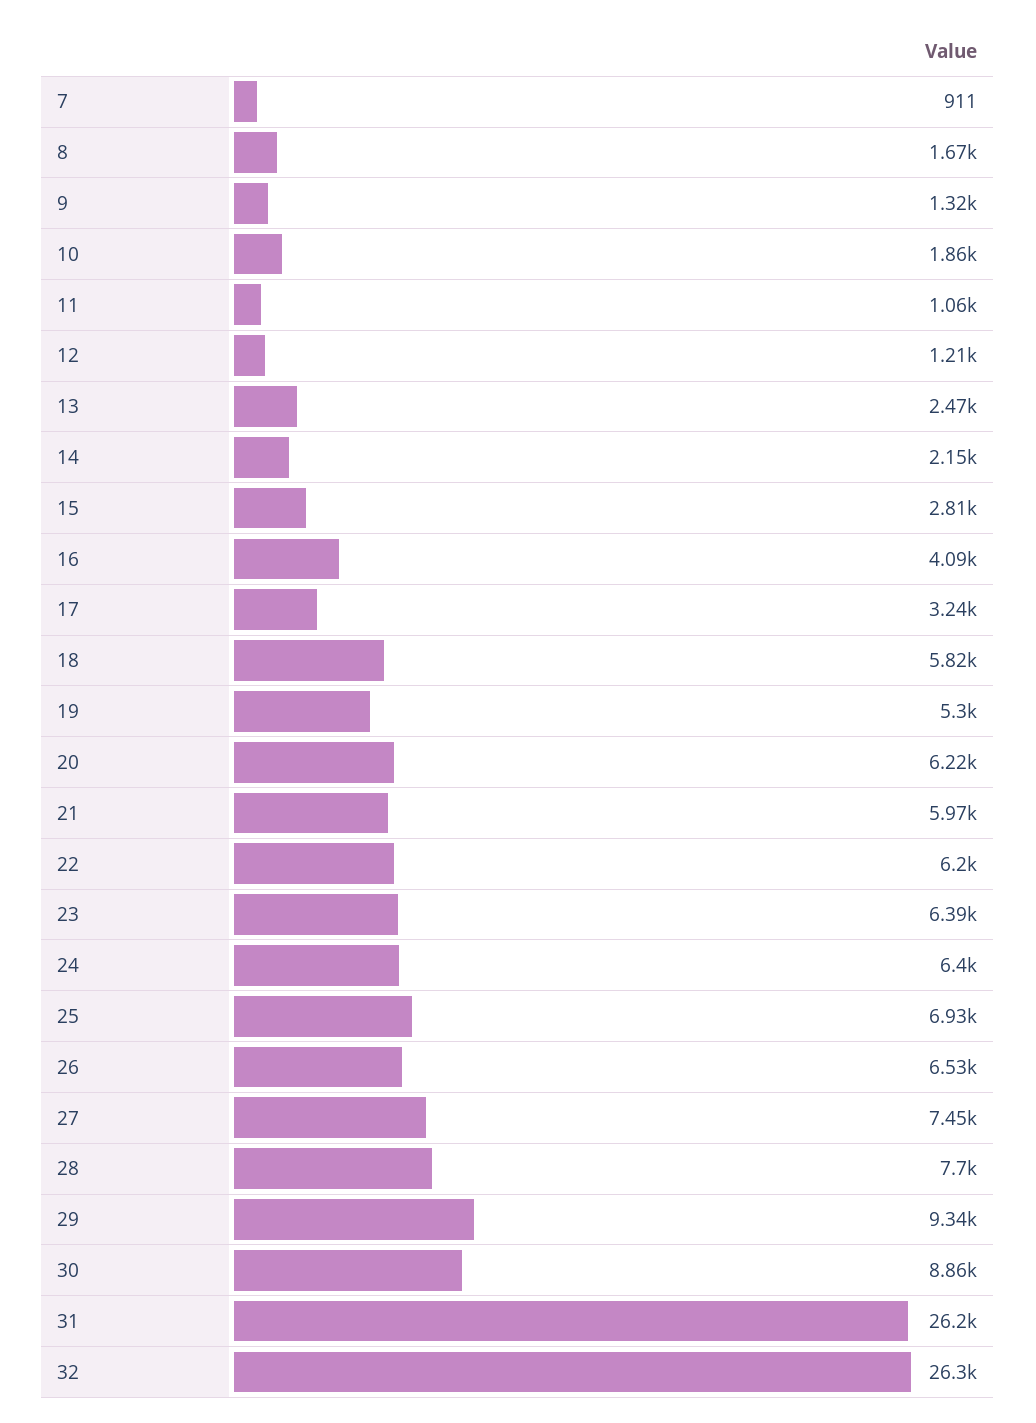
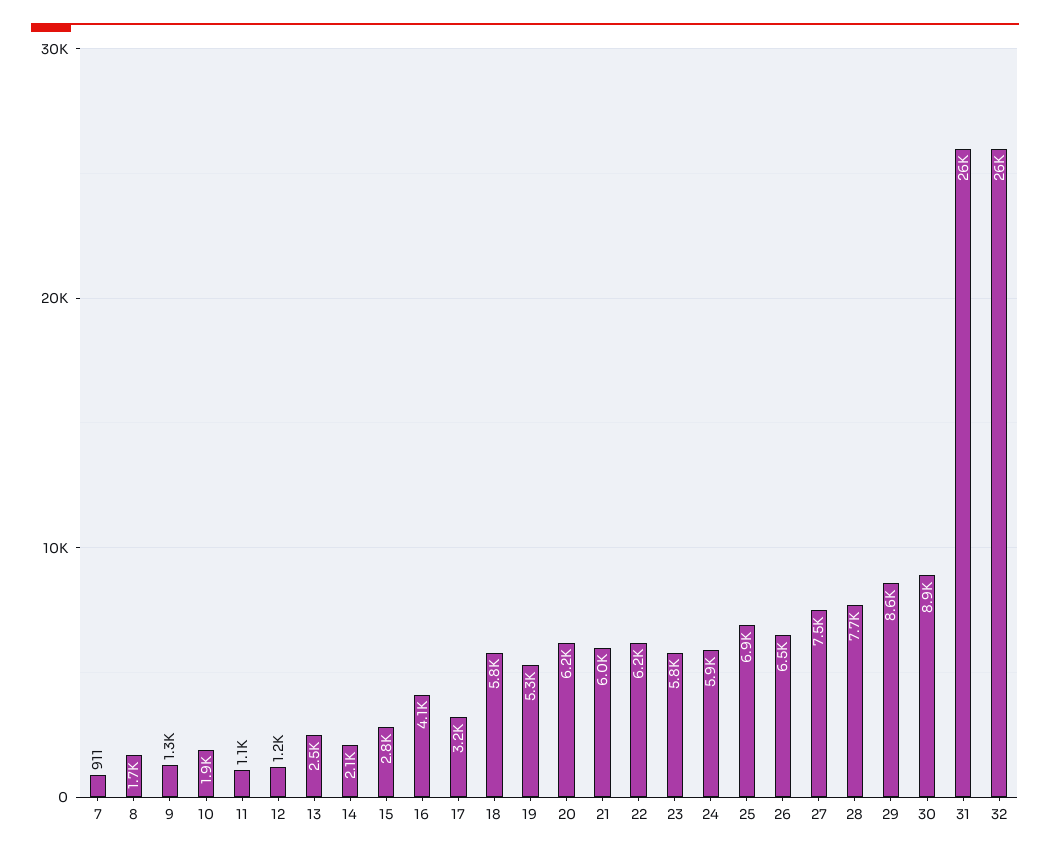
23: 6390 -> 5800
24: 6400 -> 5900
29: 9340 -> 8600

